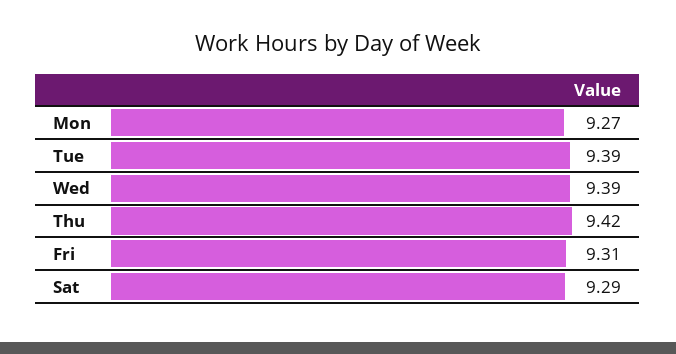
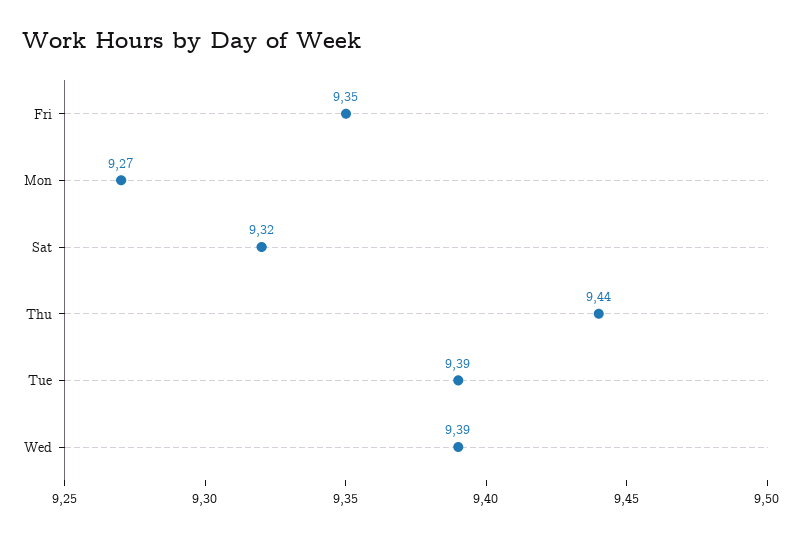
Thu: 9.42 -> 9.44
Fri: 9.31 -> 9.35
Sat: 9.29 -> 9.32

